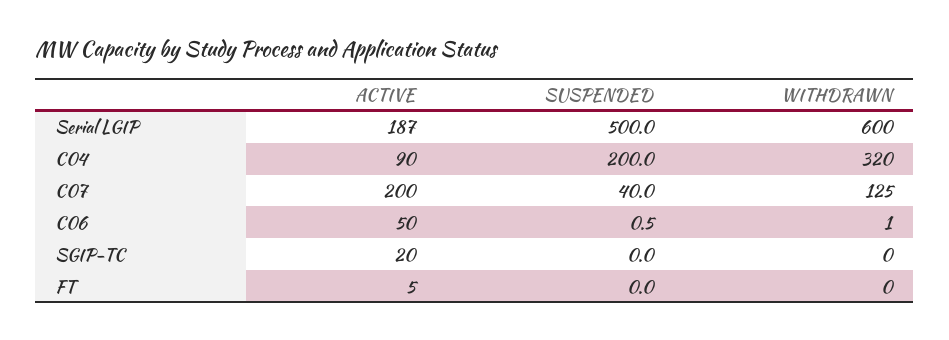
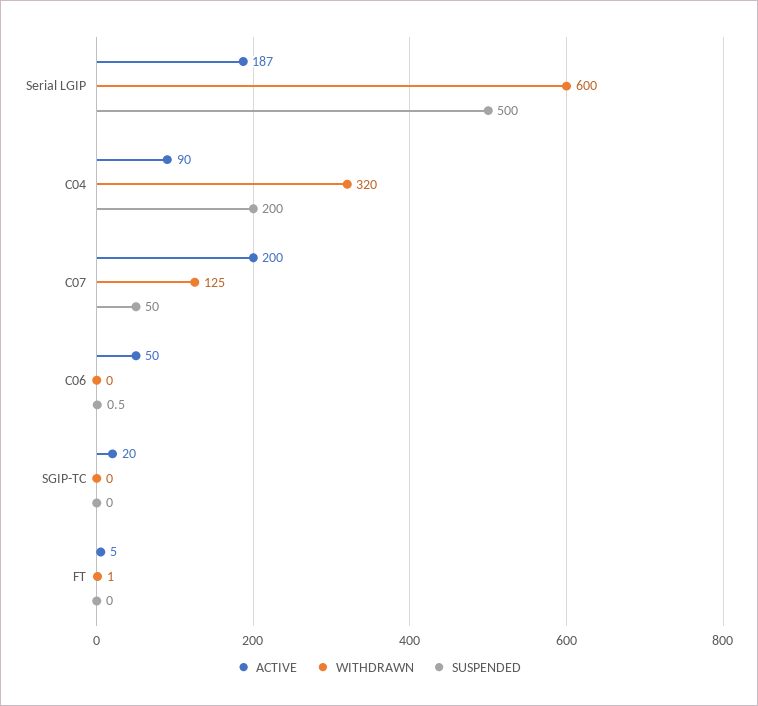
SUSPENDED, C07: 40 -> 50
WITHDRAWN, C06: 1 -> 0
WITHDRAWN, FT: 0 -> 1

